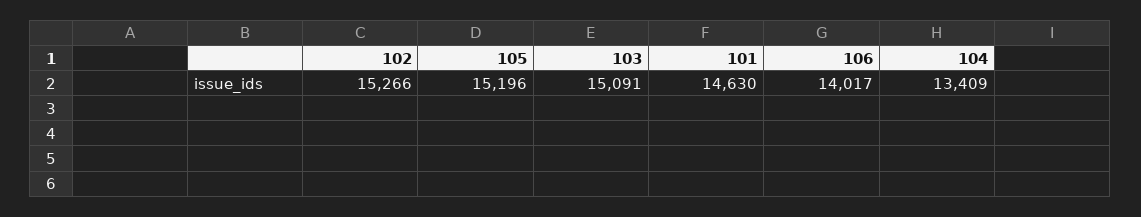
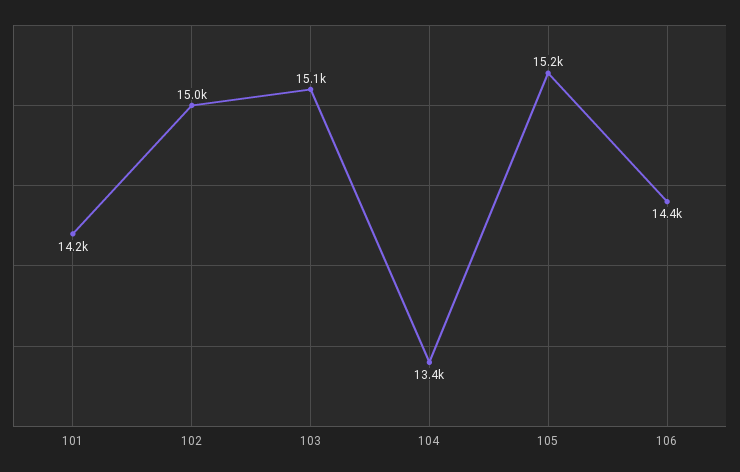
102: 15266 -> 15000
101: 14630 -> 14200
106: 14017 -> 14400

